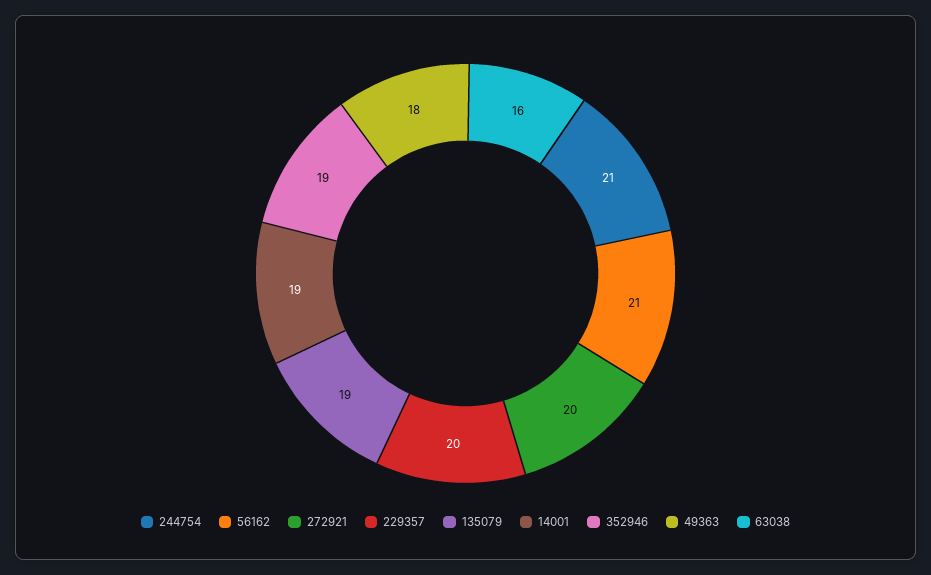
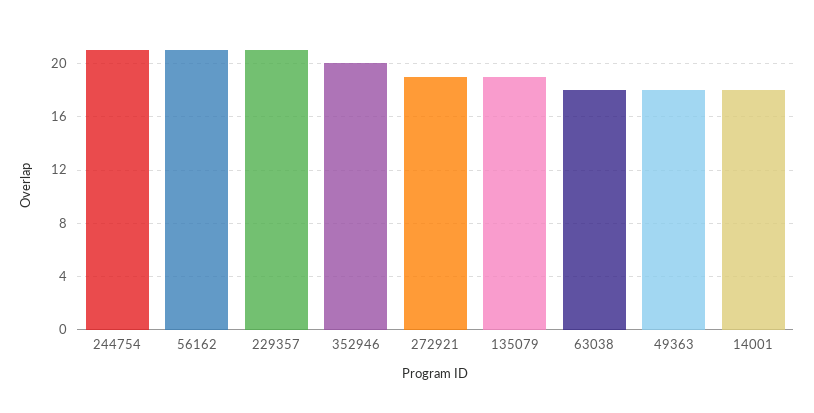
272921: 20 -> 19
229357: 20 -> 21
14001: 19 -> 18
352946: 19 -> 20
63038: 16 -> 18

